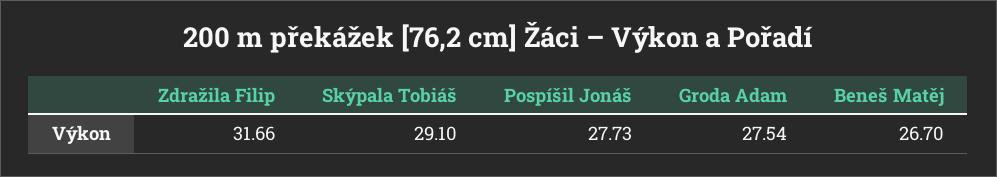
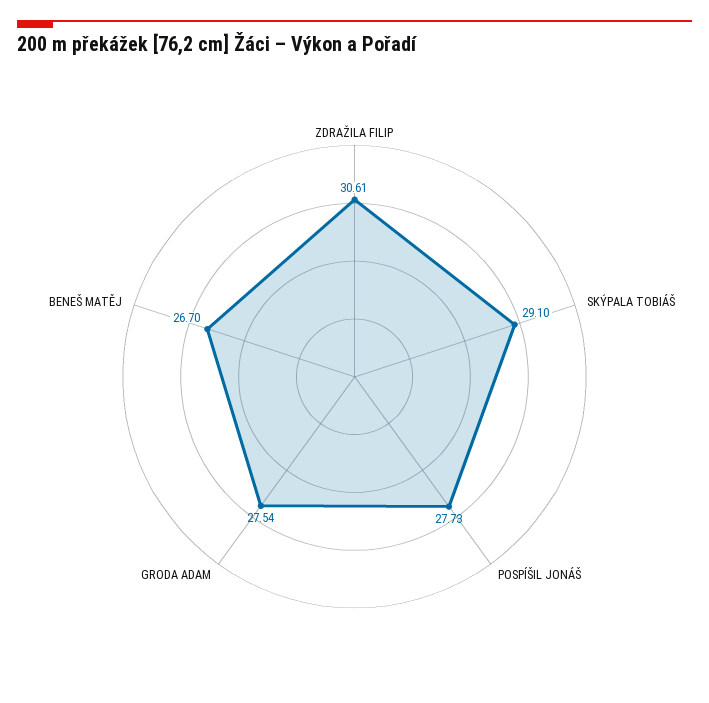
Zdražila Filip: 31.66 -> 30.61

